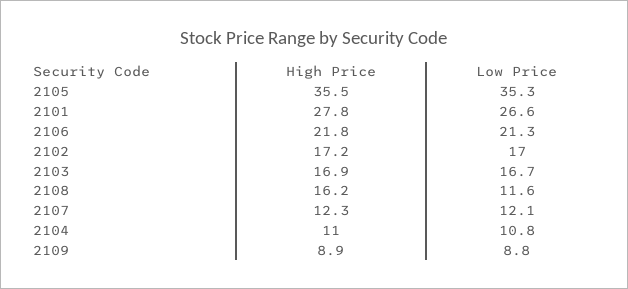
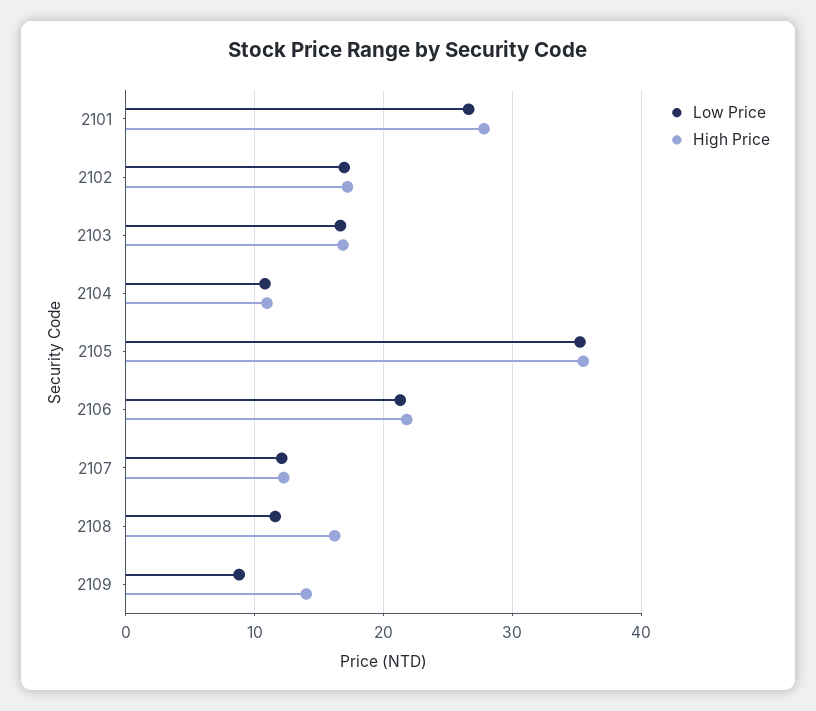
High Price, 2109: 8.9 -> 14

